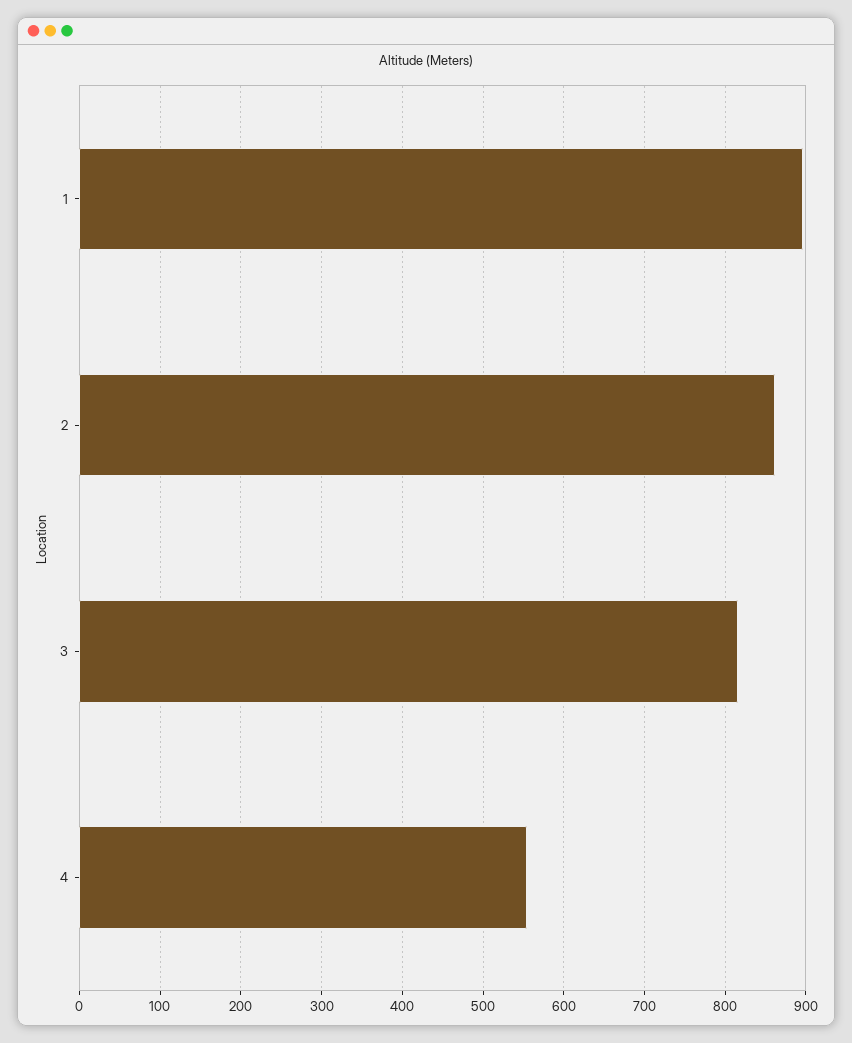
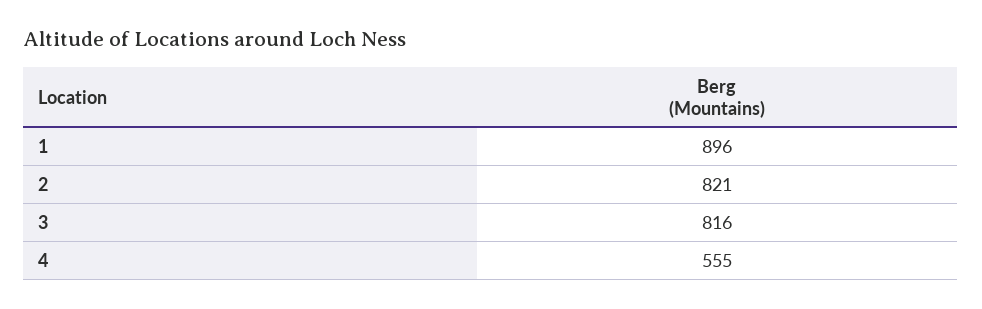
2: 860 -> 821

